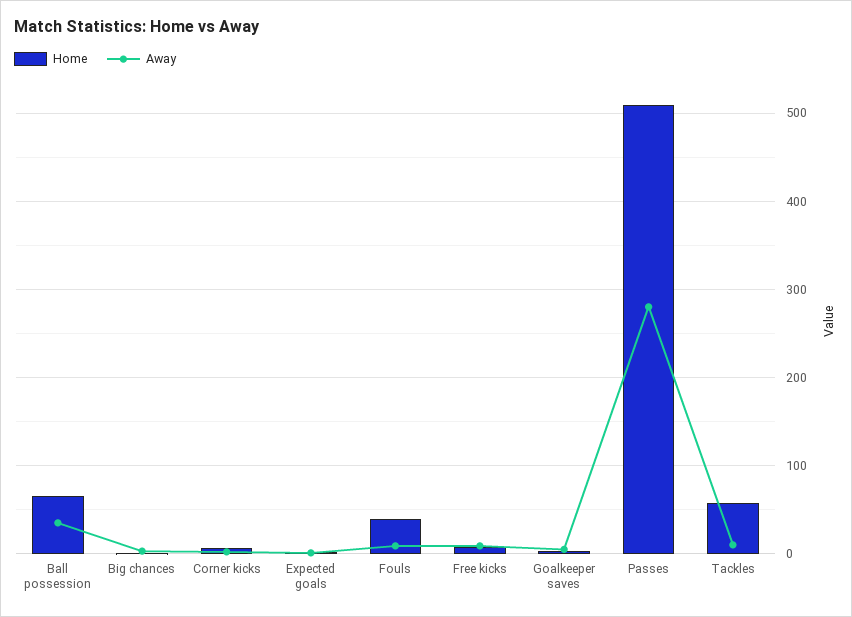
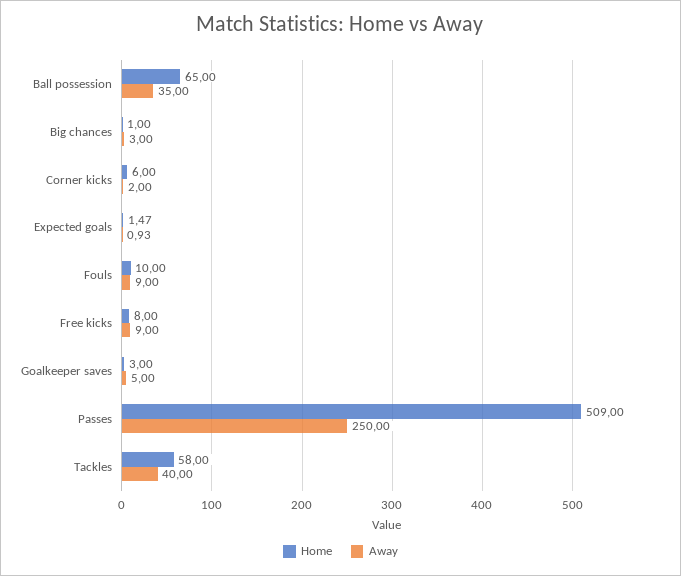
Home, Fouls: 40 -> 10
Away, Passes: 280 -> 250
Away, Tackles: 10 -> 40

